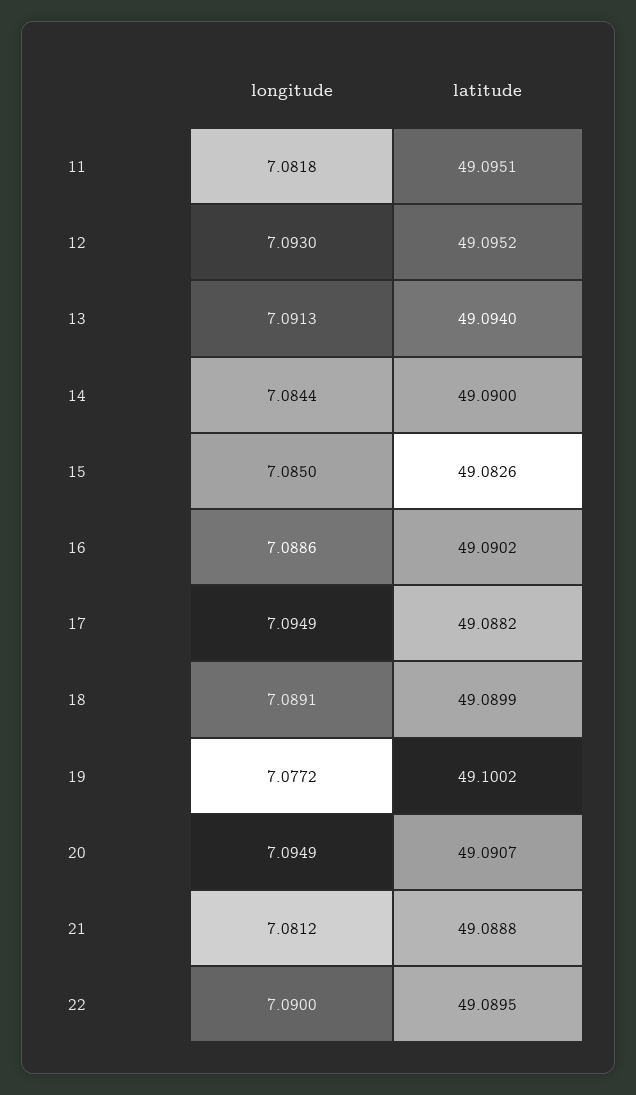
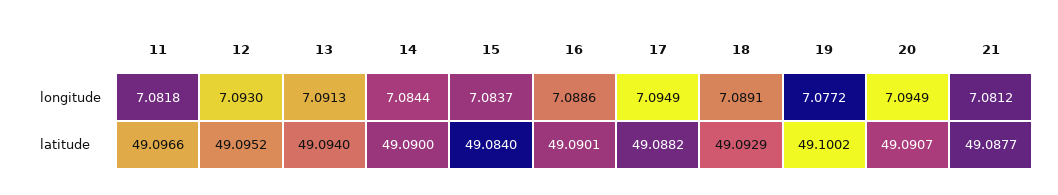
latitude, 11: 49.0951 -> 49.0966
longitude, 15: 7.085 -> 7.0837
latitude, 15: 49.0826 -> 49.084
latitude, 16: 49.0902 -> 49.0901
latitude, 18: 49.0899 -> 49.0929
latitude, 21: 49.0888 -> 49.0877
longitude, 22: 7.09 -> none
latitude, 22: 49.0895 -> none

